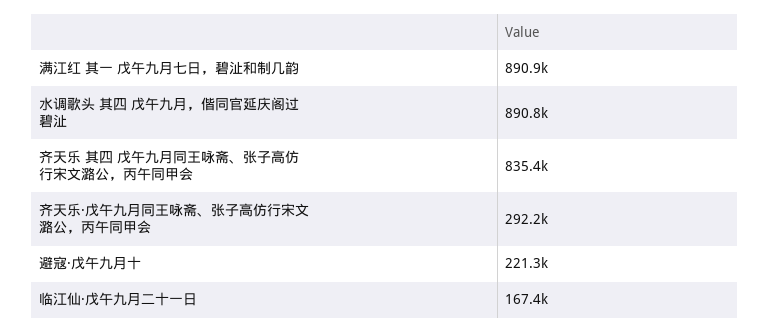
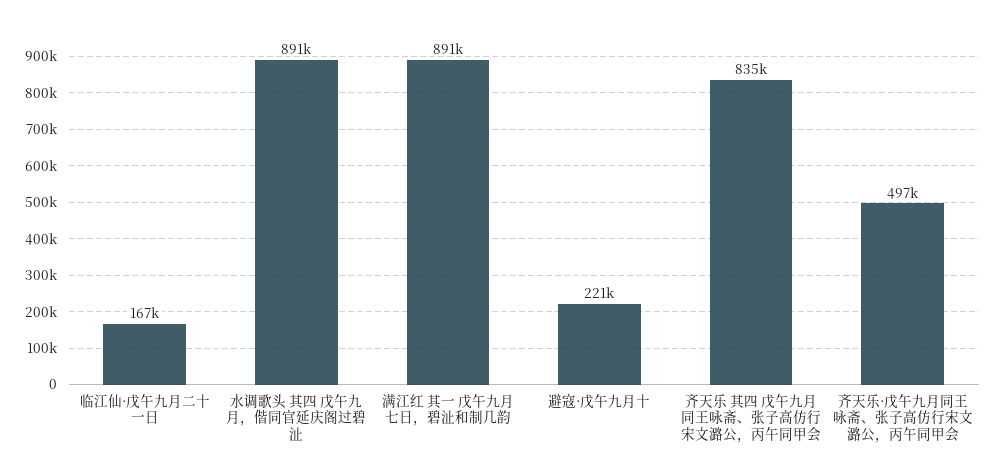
齐天乐·戊午九月同王咏斋、张子高仿行宋文潞公，丙午同甲会: 292200 -> 497000

